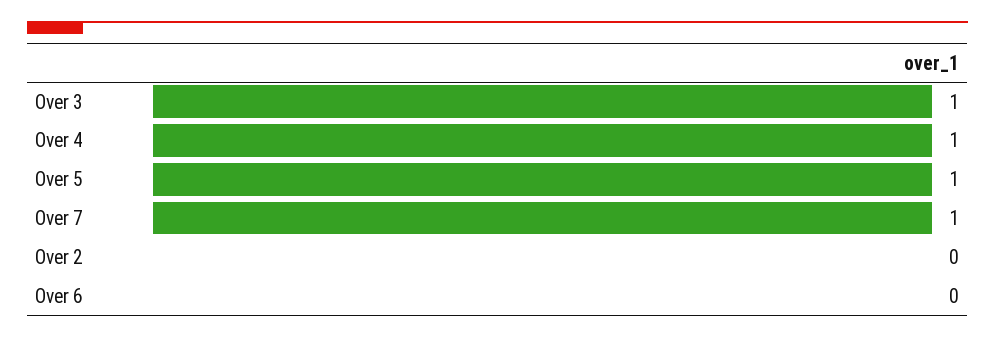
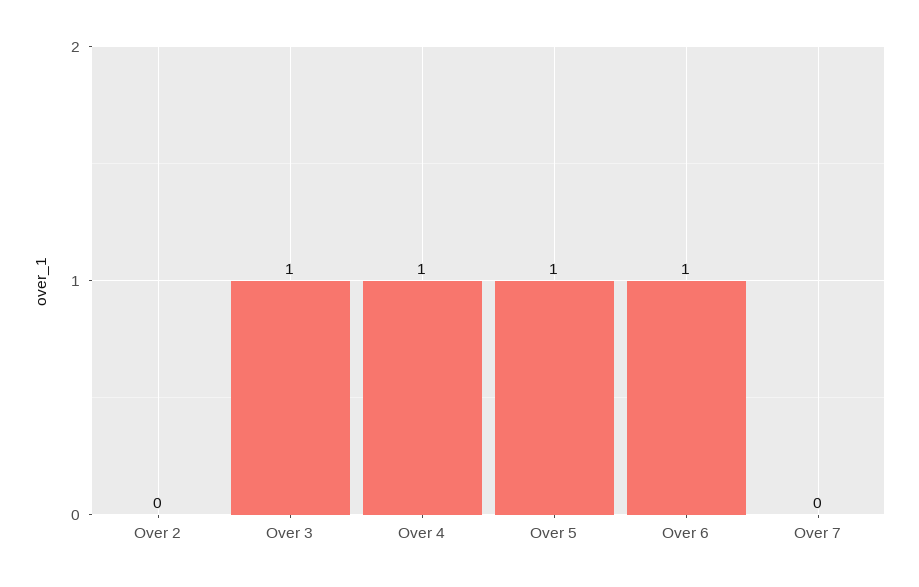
Over 7: 1 -> 0
Over 6: 0 -> 1

